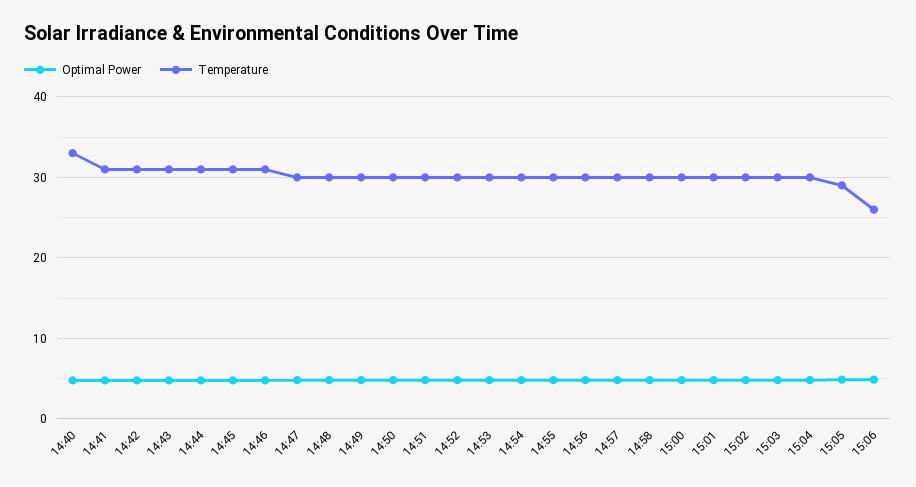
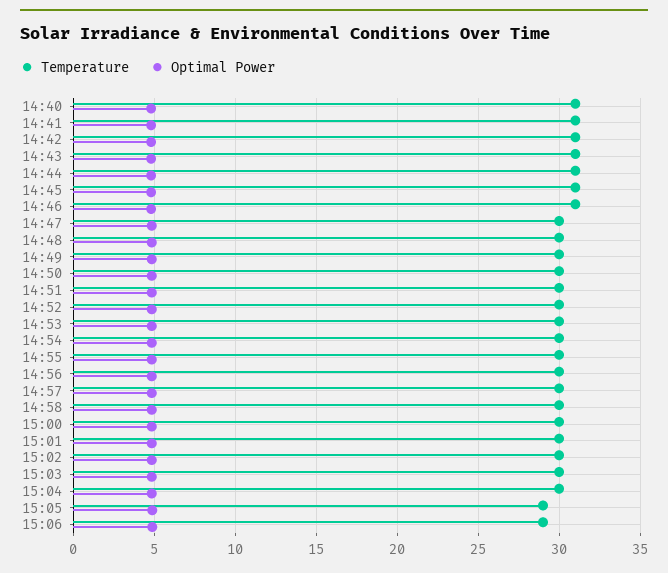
Temperature, 14:40: 33 -> 31
Temperature, 15:06: 26 -> 29

